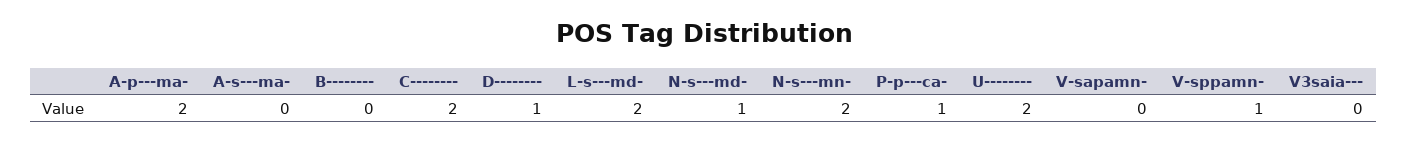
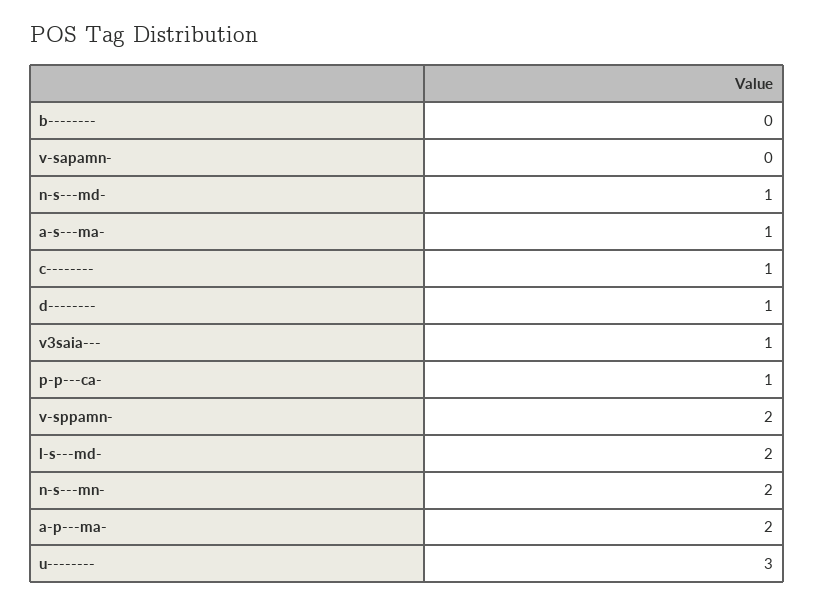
A-s---ma-: 0 -> 1
C--------: 2 -> 1
U--------: 2 -> 3
V-sppamn-: 1 -> 2
V3saia---: 0 -> 1

